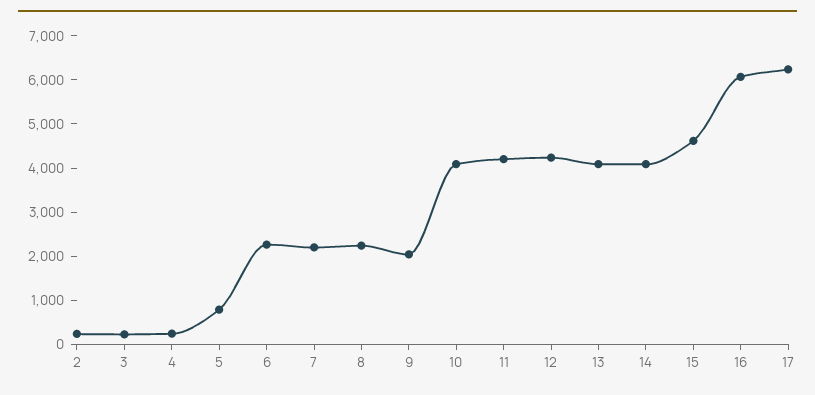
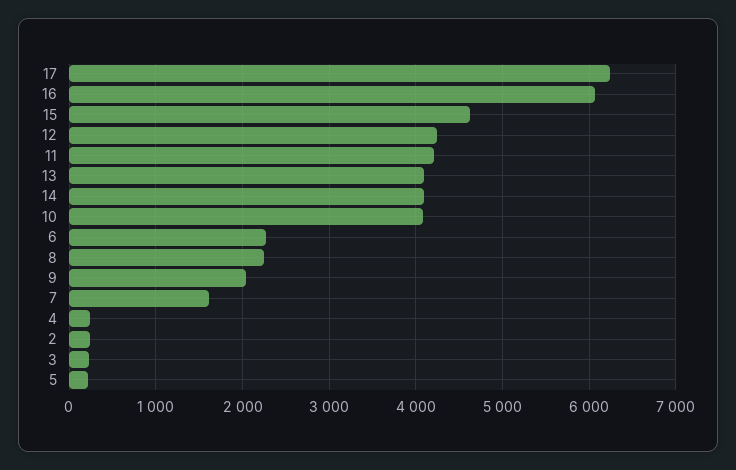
5: 800 -> 200
7: 2200 -> 1600

